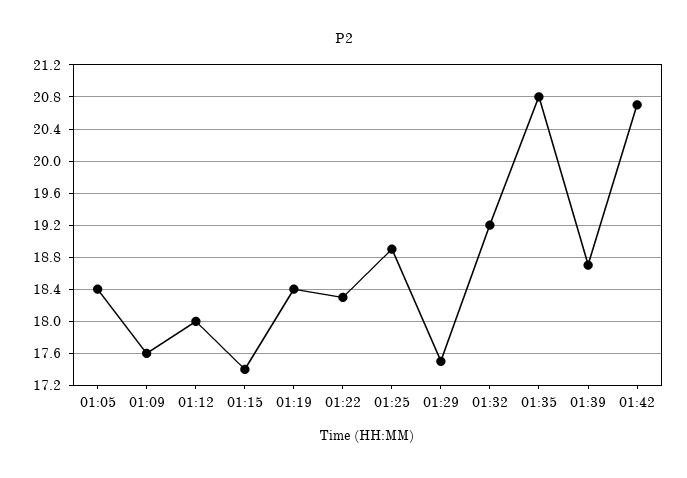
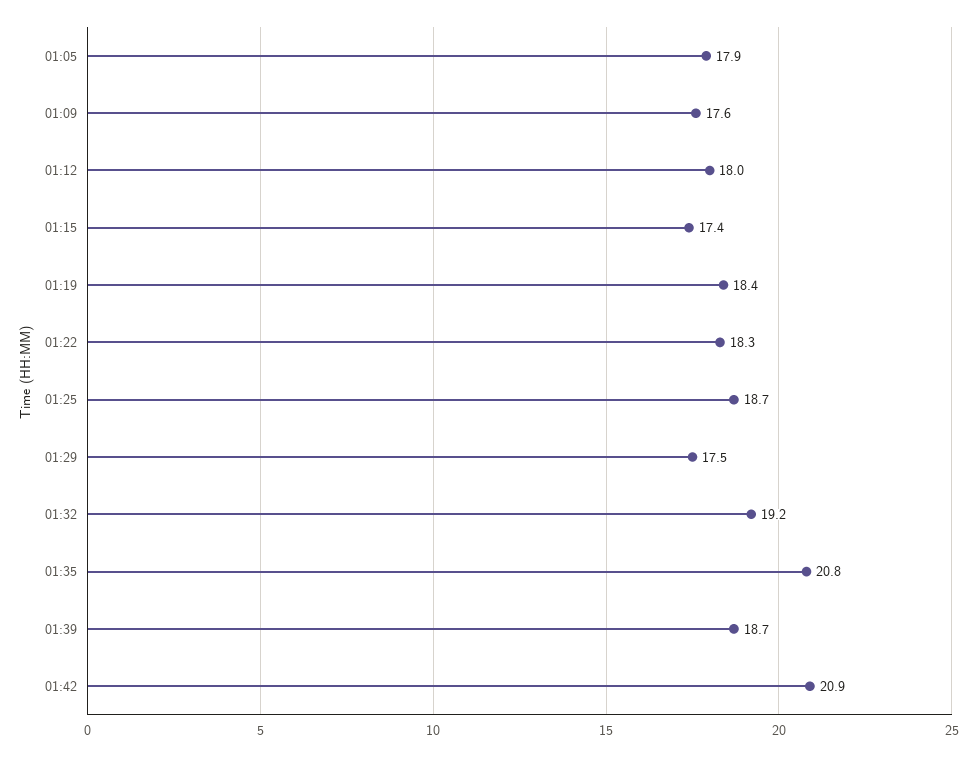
01:05: 18.4 -> 17.9
01:25: 18.9 -> 18.7
01:42: 20.7 -> 20.9

